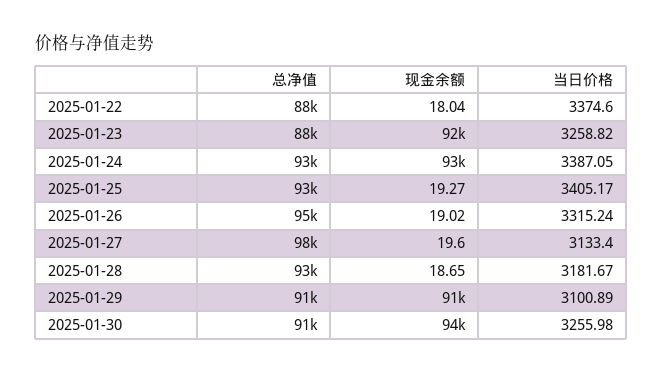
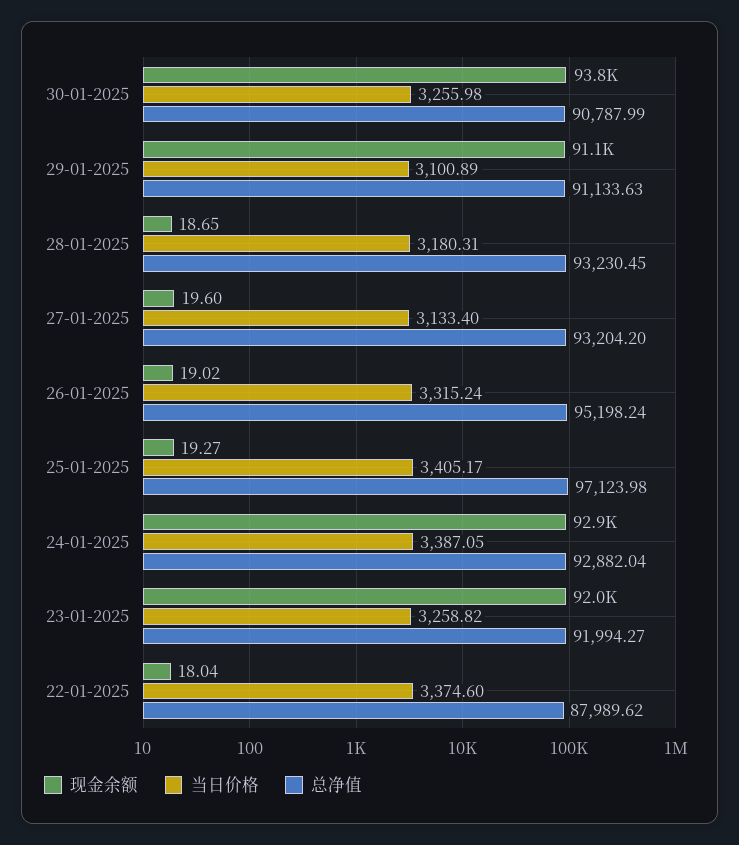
总净值, 2025-01-23: 88000 -> 91994.27
总净值, 2025-01-25: 93000 -> 97123.98
总净值, 2025-01-27: 98000 -> 93204.2
当日价格, 2025-01-28: 3181.67 -> 3180.31

